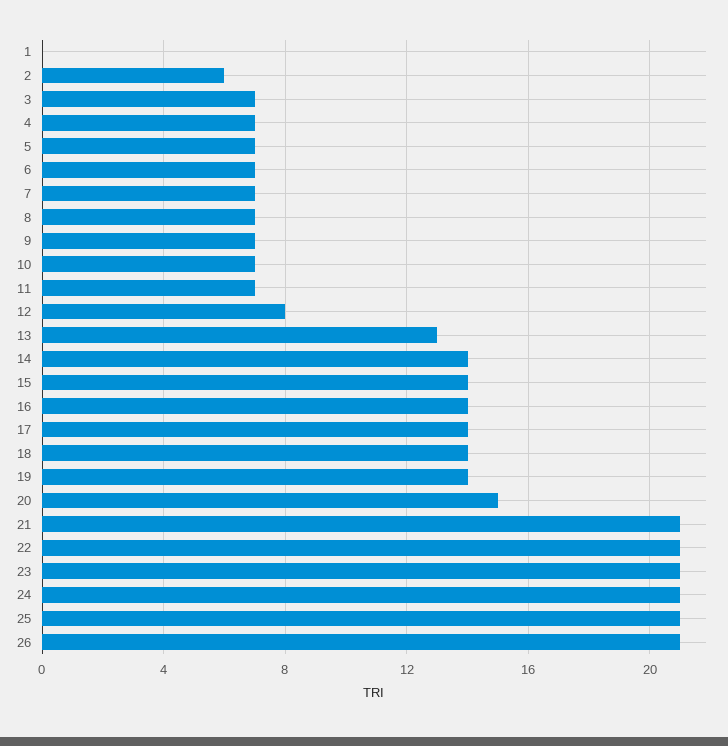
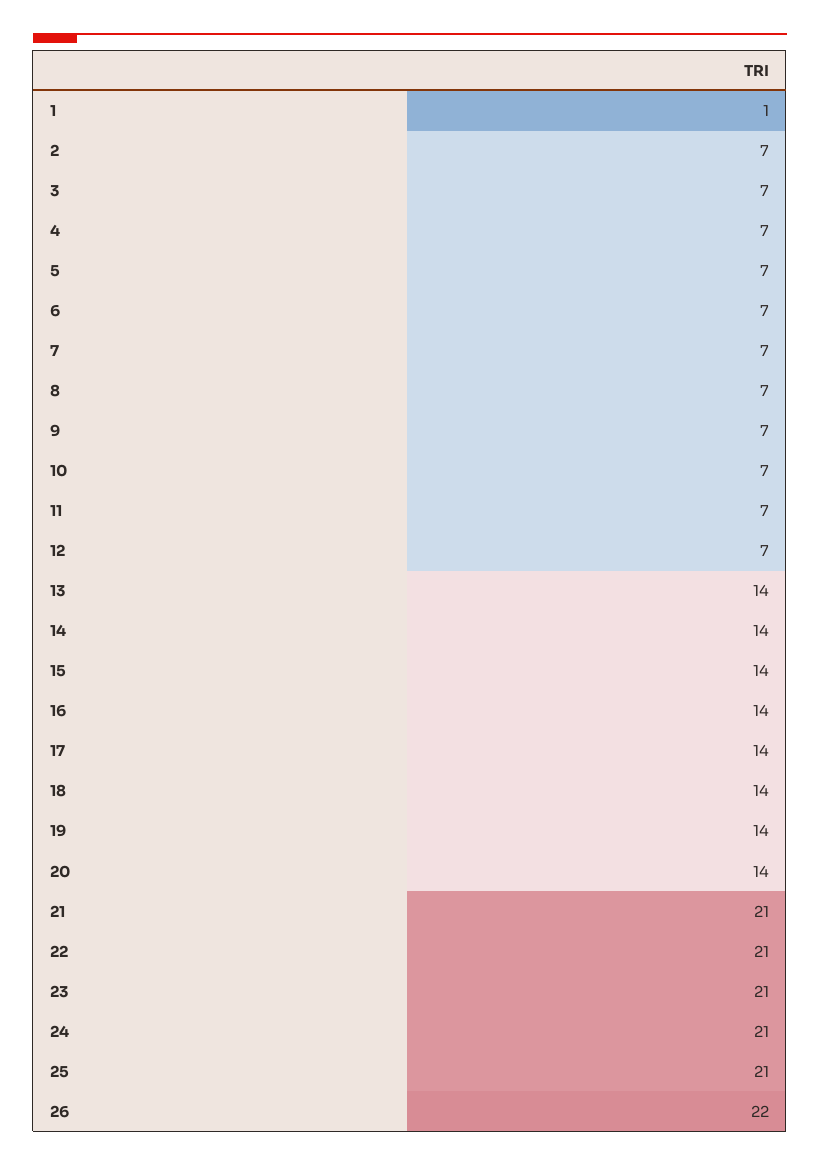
1: 0 -> 1
2: 6 -> 7
12: 8 -> 7
13: 13 -> 14
20: 15 -> 14
26: 21 -> 22

